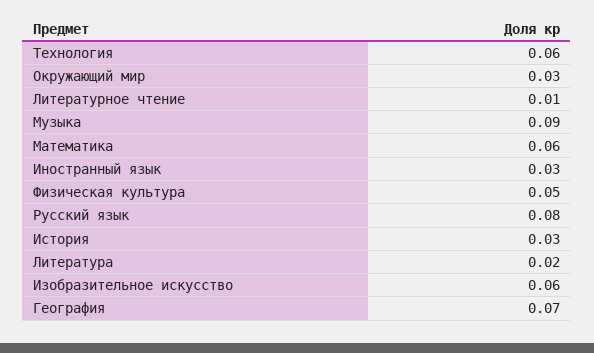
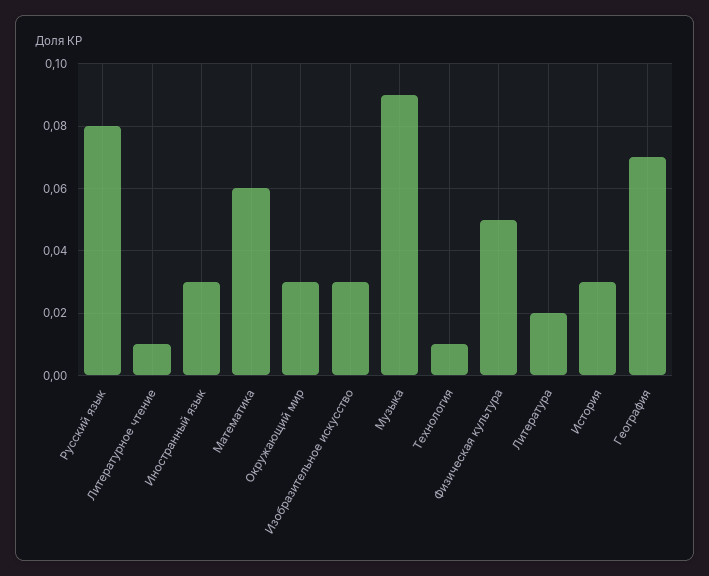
Технология: 0.06 -> 0.01
Изобразительное искусство: 0.06 -> 0.03

